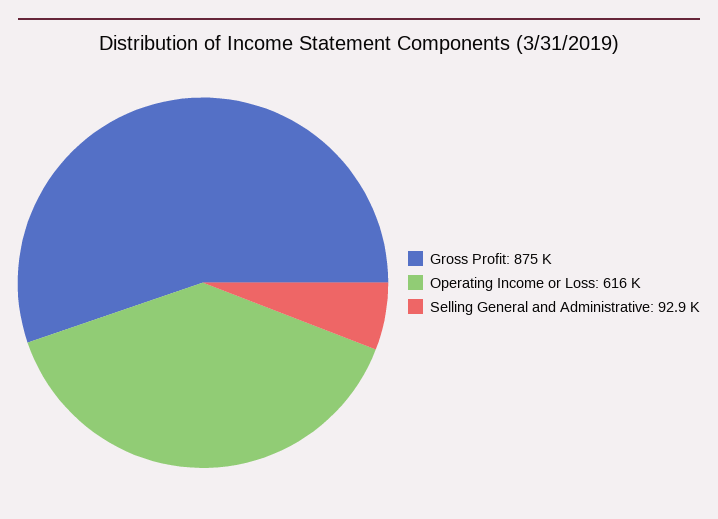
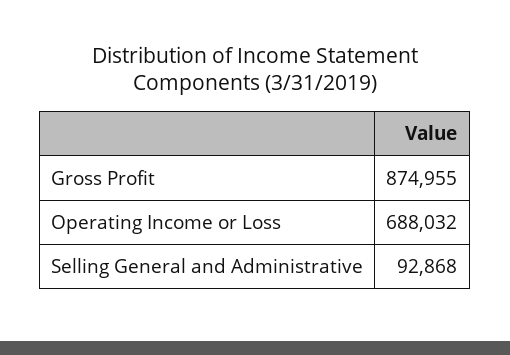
Operating Income or Loss: 616000 -> 688032

